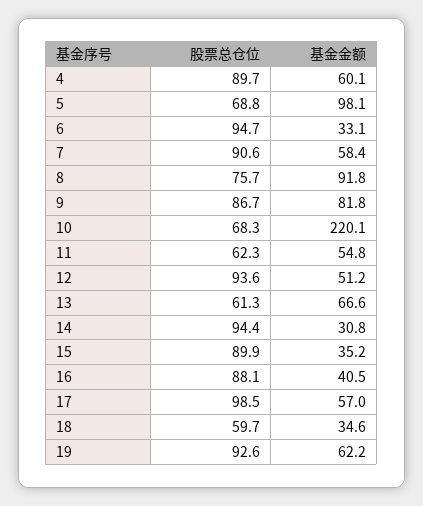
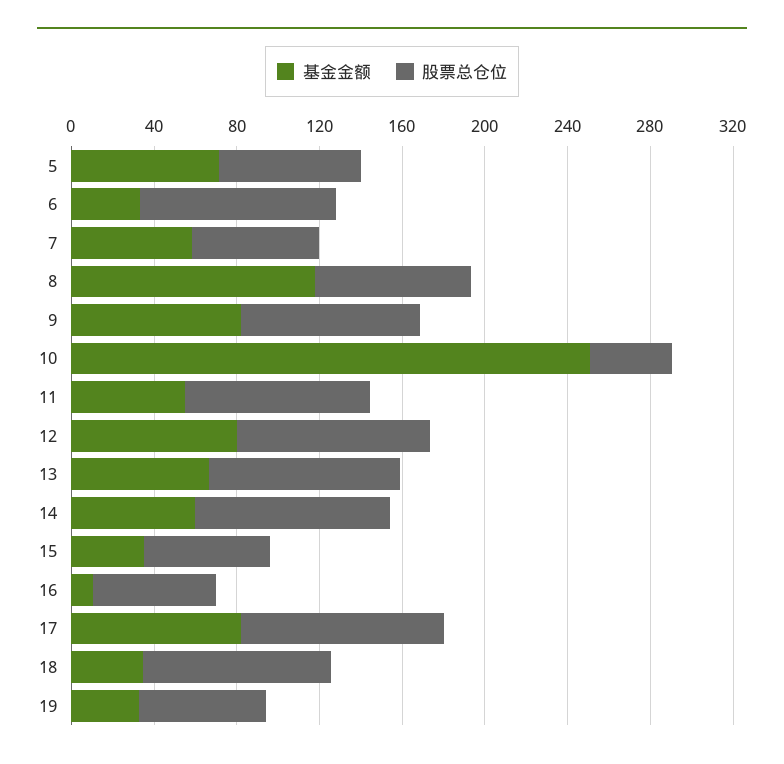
股票总仓位, 4: 89.7 -> none
基金金额, 4: 60.1 -> none
基金金额, 5: 98.1 -> 70
股票总仓位, 7: 90.6 -> 60
基金金额, 8: 91.8 -> 120
股票总仓位, 10: 68.3 -> 40
基金金额, 10: 220.1 -> 250
股票总仓位, 11: 62.3 -> 90
基金金额, 12: 51.2 -> 80
股票总仓位, 13: 61.3 -> 90
基金金额, 14: 30.8 -> 60
股票总仓位, 15: 89.9 -> 60
股票总仓位, 16: 88.1 -> 60
基金金额, 16: 40.5 -> 10
基金金额, 17: 57 -> 80
股票总仓位, 18: 59.7 -> 90
股票总仓位, 19: 92.6 -> 60
基金金额, 19: 62.2 -> 30

